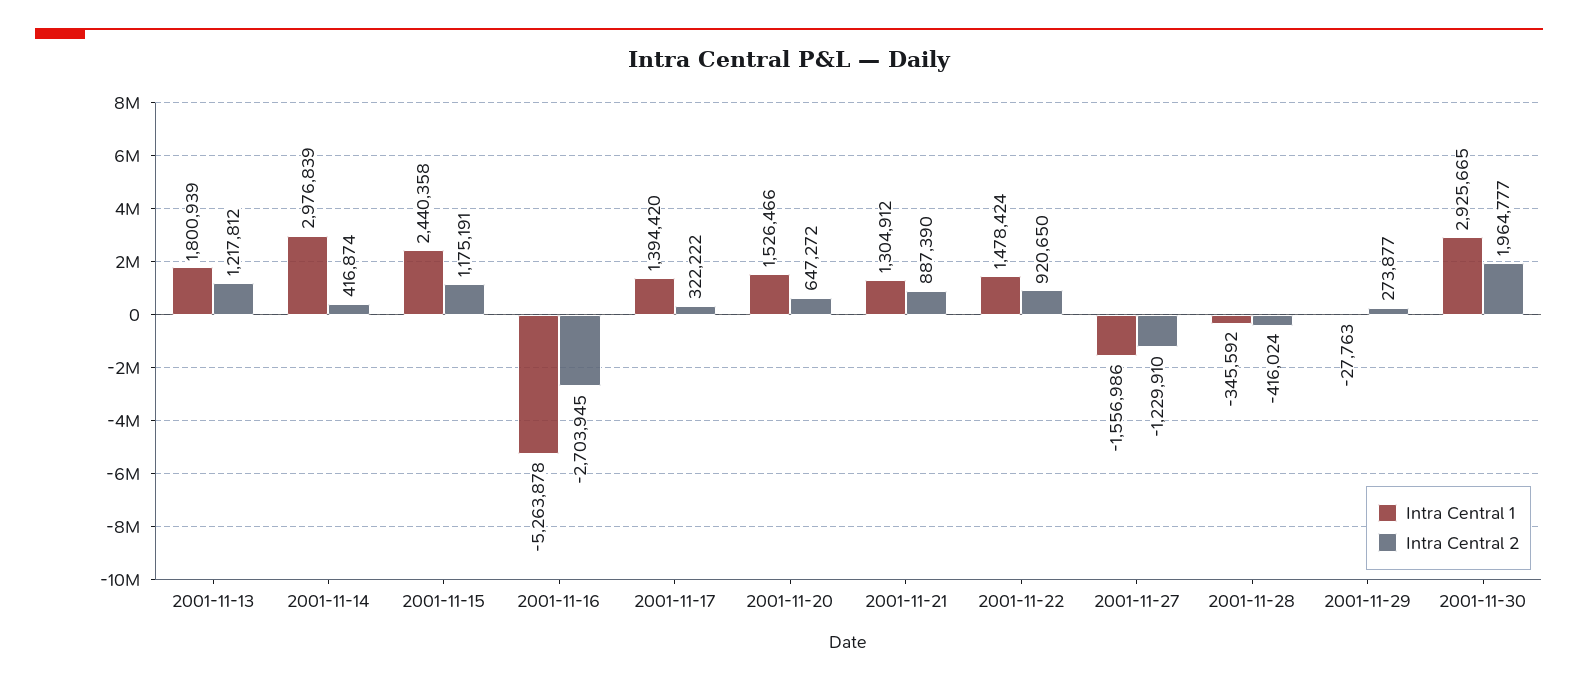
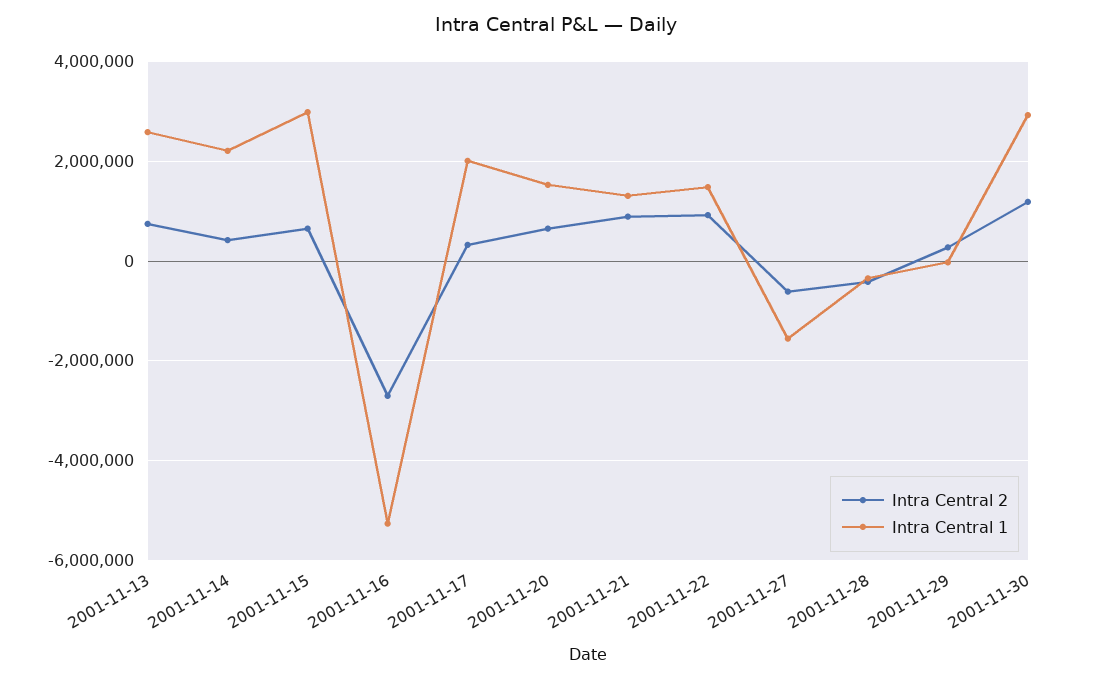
Intra Central 1, 2001-11-13: 1800939 -> 2600000
Intra Central 2, 2001-11-13: 1217812 -> 800000
Intra Central 1, 2001-11-14: 2976839 -> 2200000
Intra Central 1, 2001-11-15: 2440358 -> 3000000
Intra Central 2, 2001-11-15: 1175191 -> 600000
Intra Central 1, 2001-11-17: 1394420 -> 2000000
Intra Central 2, 2001-11-27: -1229910 -> -600000
Intra Central 2, 2001-11-30: 1964777 -> 1200000

